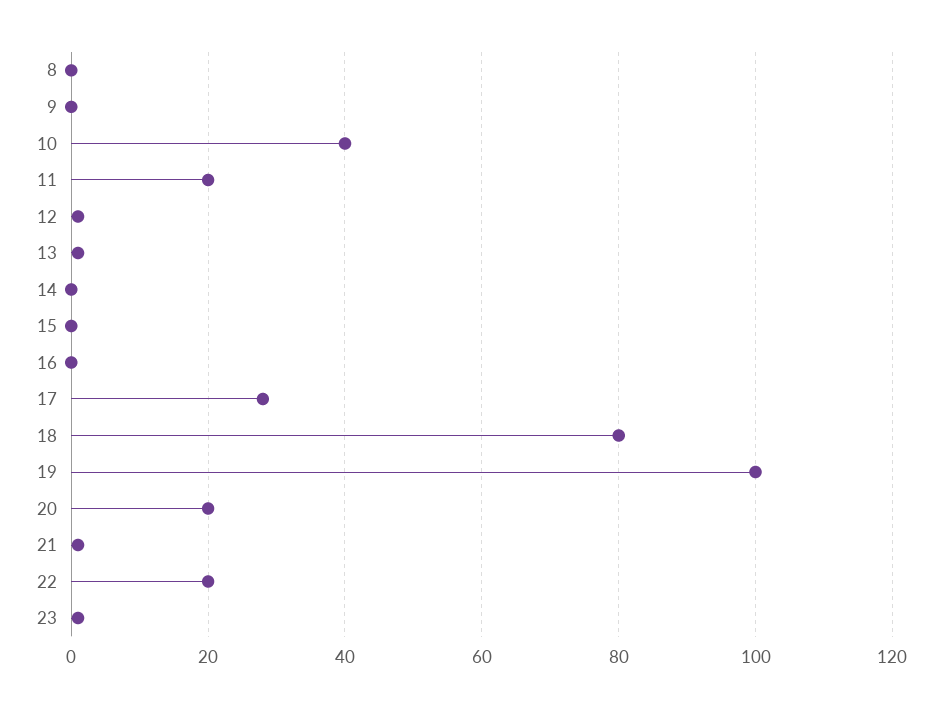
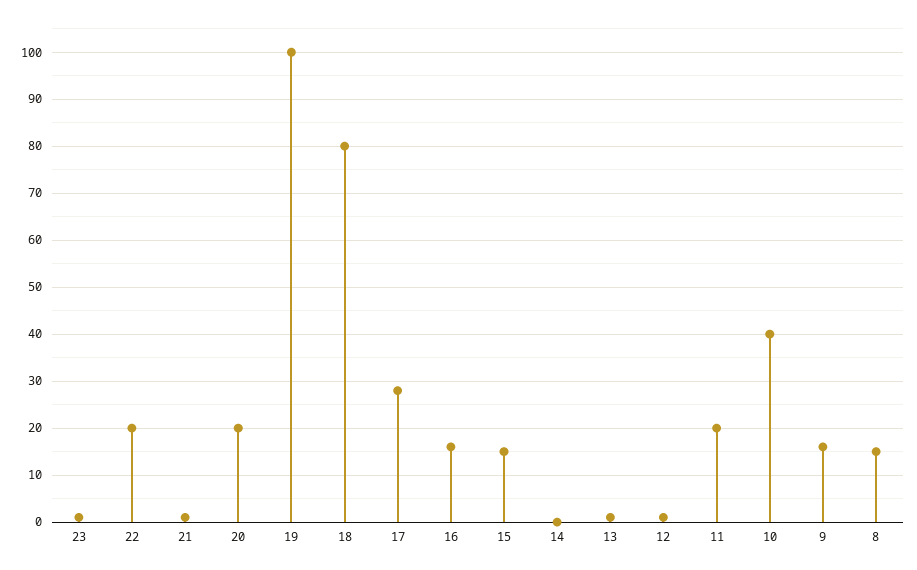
8: 0 -> 15
9: 0 -> 15
15: 0 -> 15
16: 0 -> 15

